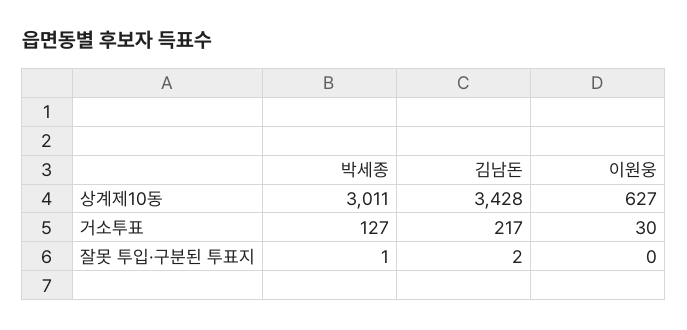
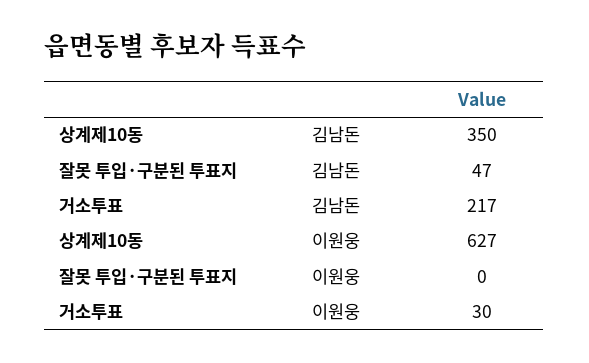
박세종, 상계제10동: 3011 -> none
김남돈, 상계제10동: 3428 -> 350
박세종, 거소투표: 127 -> none
박세종, 잘못 투입·구분된 투표지: 1 -> none
김남돈, 잘못 투입·구분된 투표지: 2 -> 47

